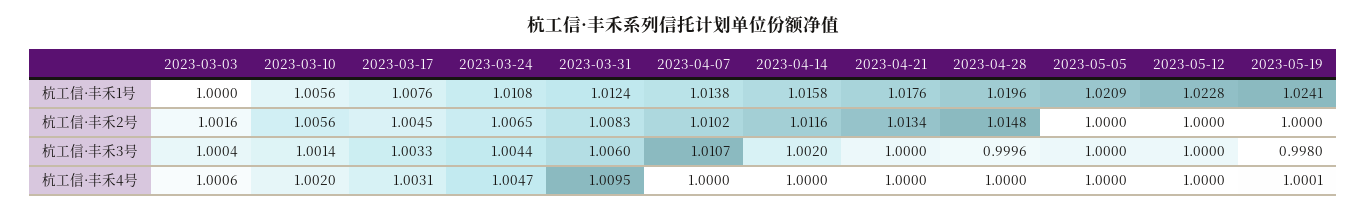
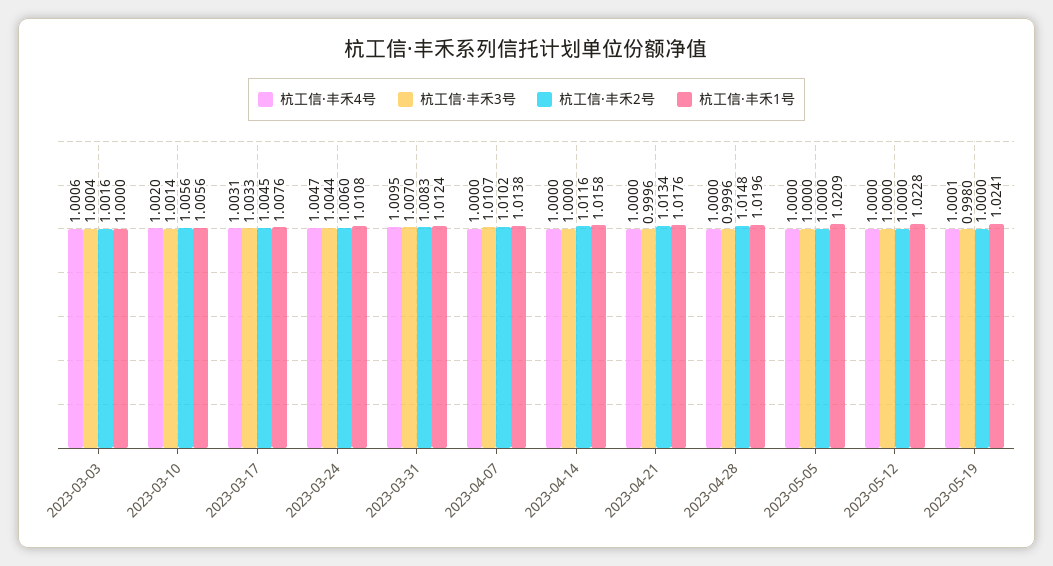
杭工信·丰禾2号, 2023-03-24: 1.0065 -> 1.006
杭工信·丰禾3号, 2023-03-31: 1.006 -> 1.007
杭工信·丰禾3号, 2023-04-14: 1.002 -> 1
杭工信·丰禾3号, 2023-04-21: 1 -> 0.9996

